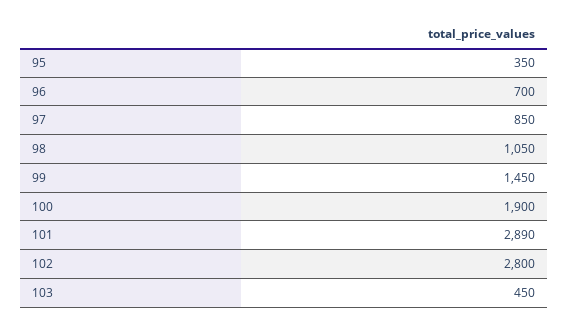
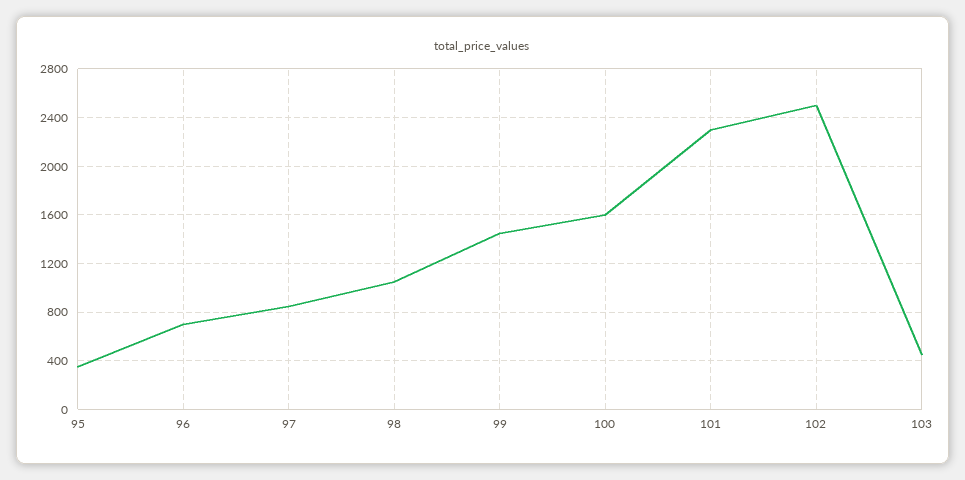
100: 1900 -> 1600
101: 2890 -> 2300
102: 2800 -> 2500

